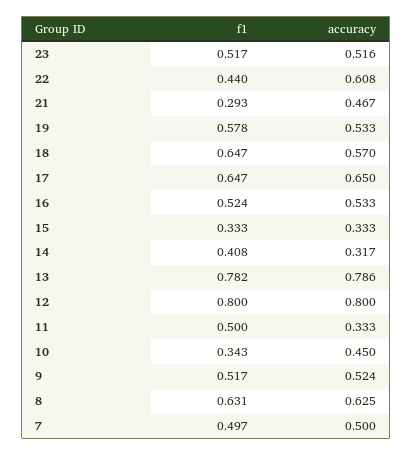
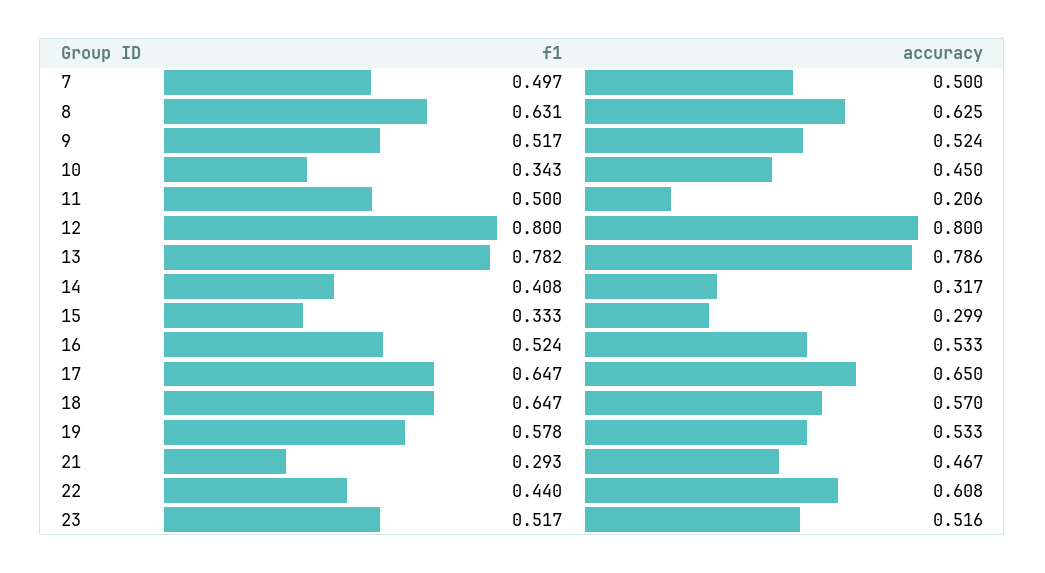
accuracy, 15: 0.333 -> 0.299
accuracy, 11: 0.333 -> 0.206

